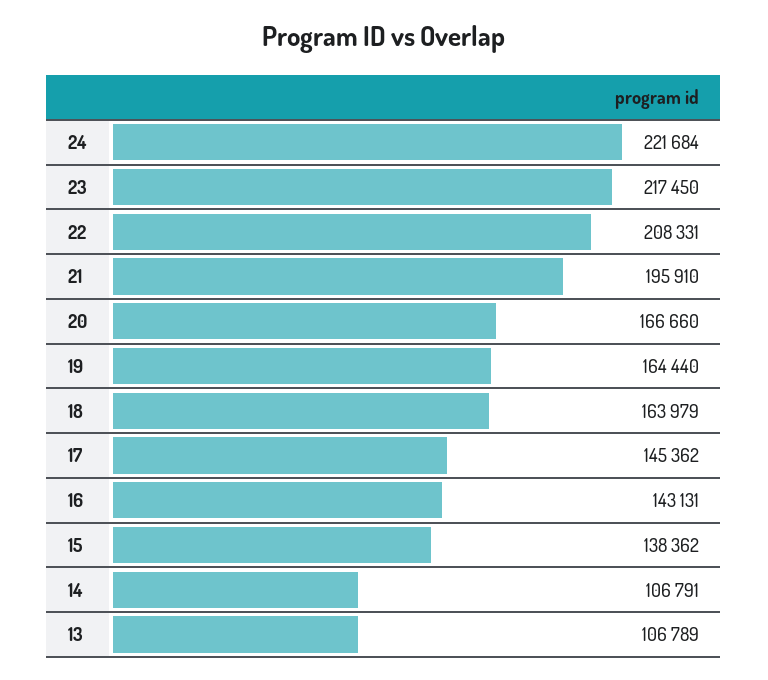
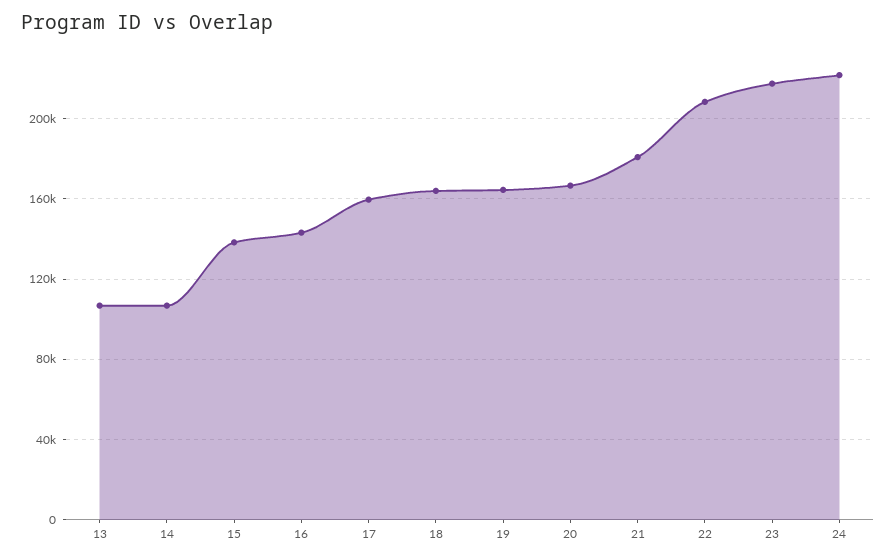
21: 195910 -> 180000
17: 145362 -> 160000

